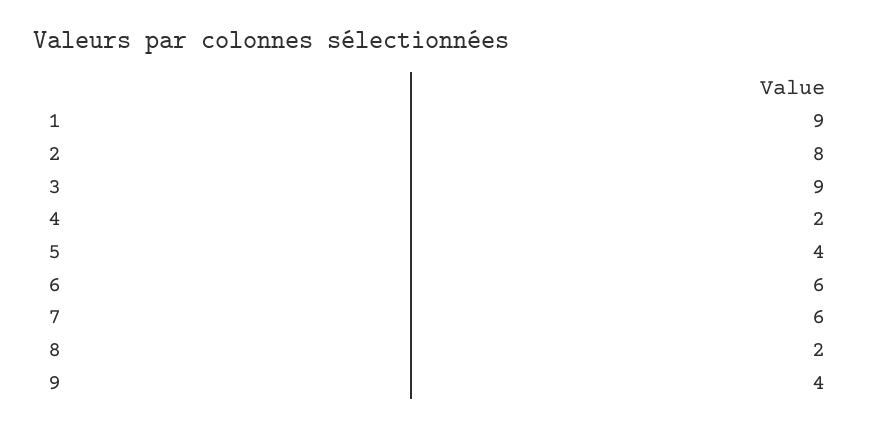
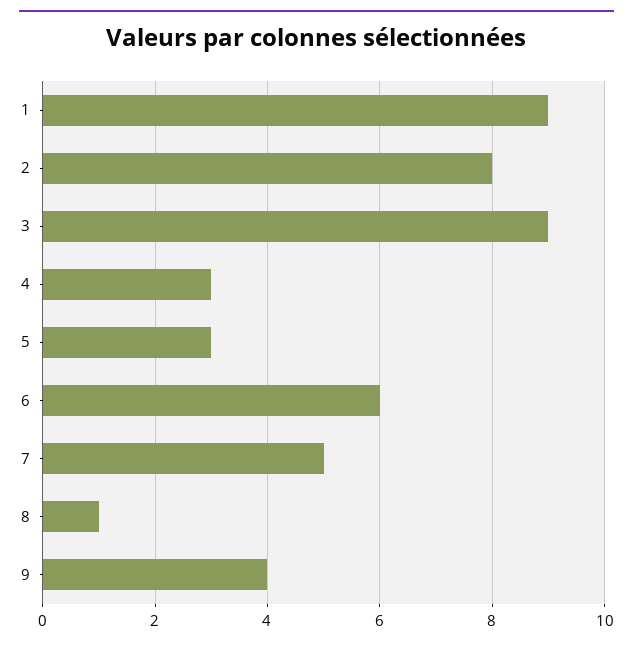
4: 2 -> 3
5: 4 -> 3
7: 6 -> 5
8: 2 -> 1

